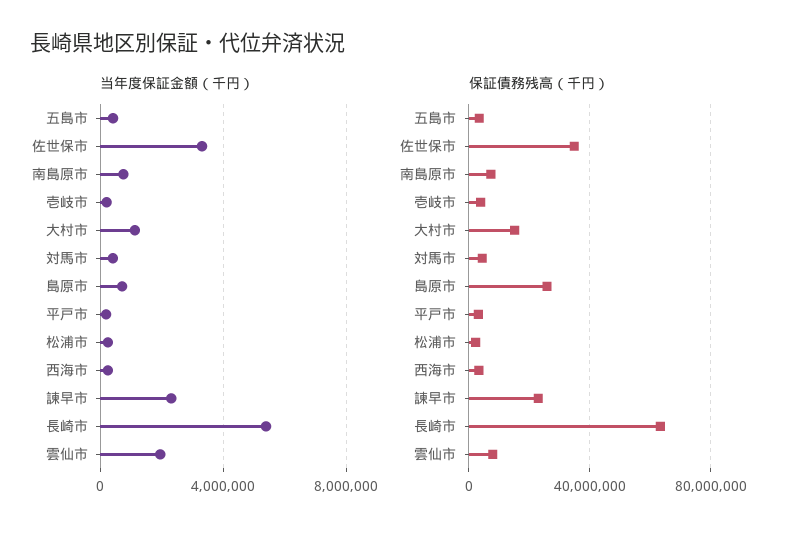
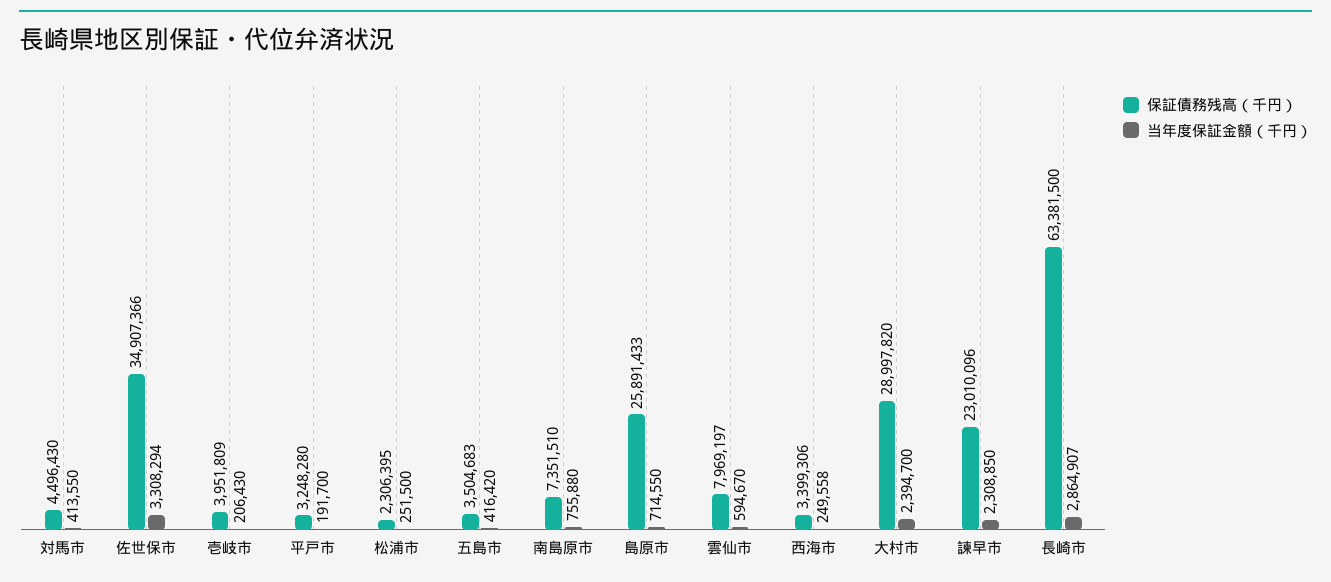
当年度保証金額（千円）, 大村市: 1000000 -> 2394700
当年度保証金額（千円）, 長崎市: 5500000 -> 2864907
当年度保証金額（千円）, 雲仙市: 2000000 -> 594670
保証債務残高（千円）, 大村市: 15000000 -> 28997820

